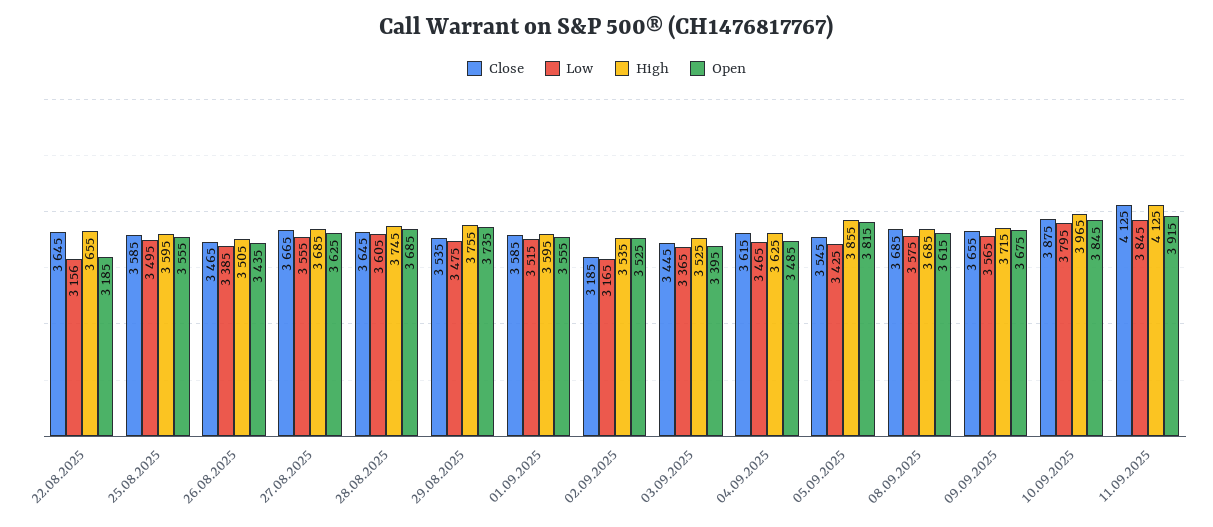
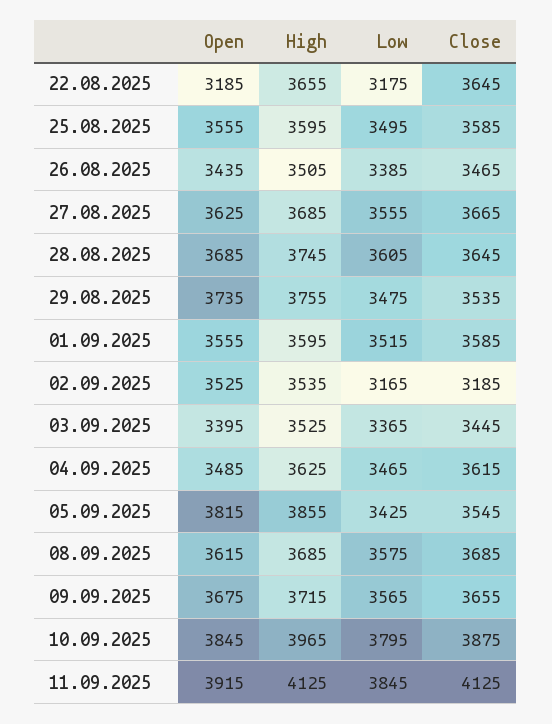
Low, 22.08.2025: 3156 -> 3175

